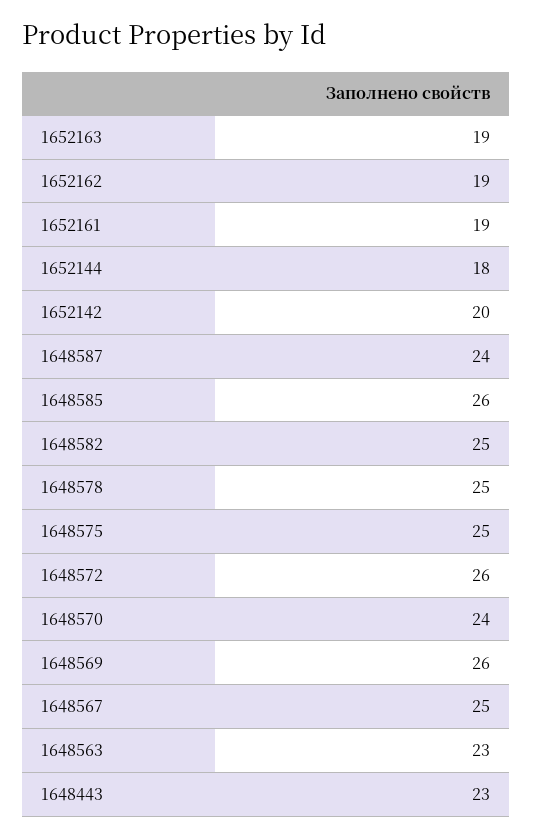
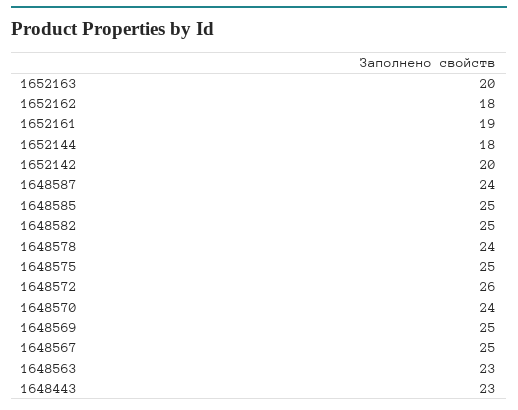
1652163: 19 -> 20
1652162: 19 -> 18
1648585: 26 -> 25
1648578: 25 -> 24
1648569: 26 -> 25

